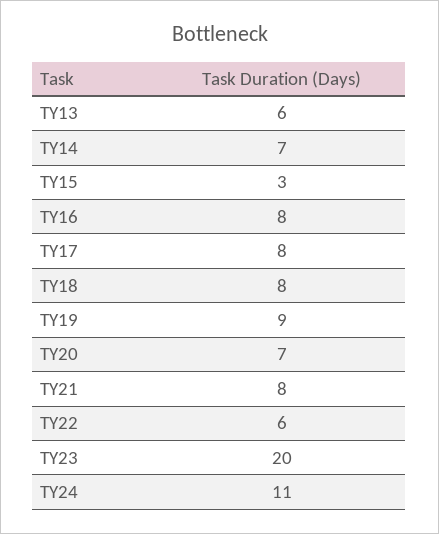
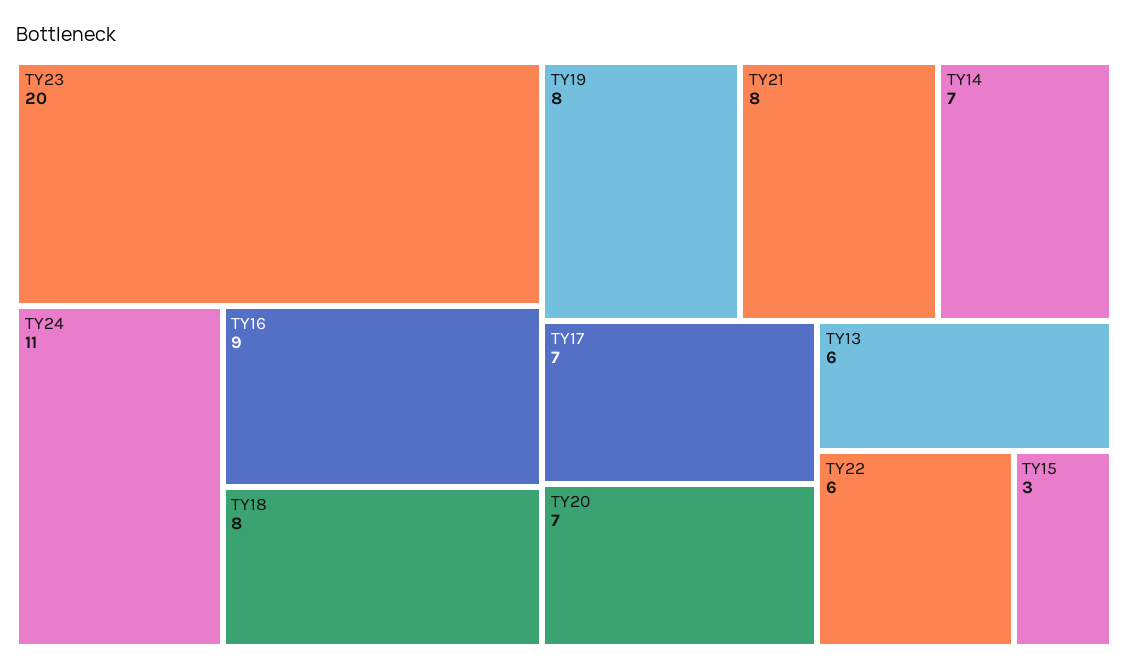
TY16: 8 -> 9
TY17: 8 -> 7
TY19: 9 -> 8

